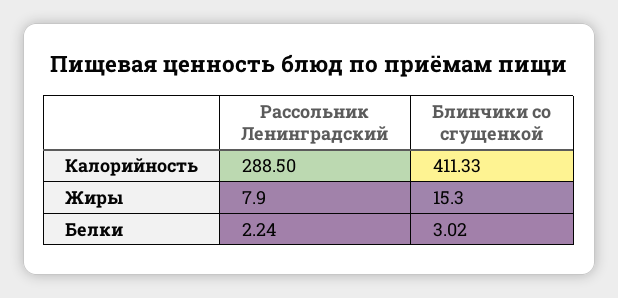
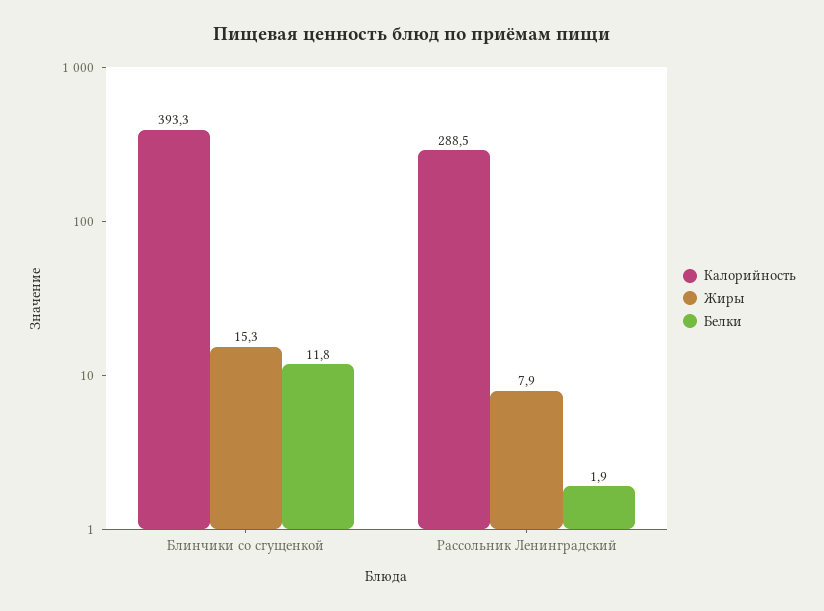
Калорийность, Блинчики со сгущенкой: 411.33 -> 393.3
Белки, Рассольник Ленинградский: 2.24 -> 1.9
Белки, Блинчики со сгущенкой: 3.02 -> 11.8

